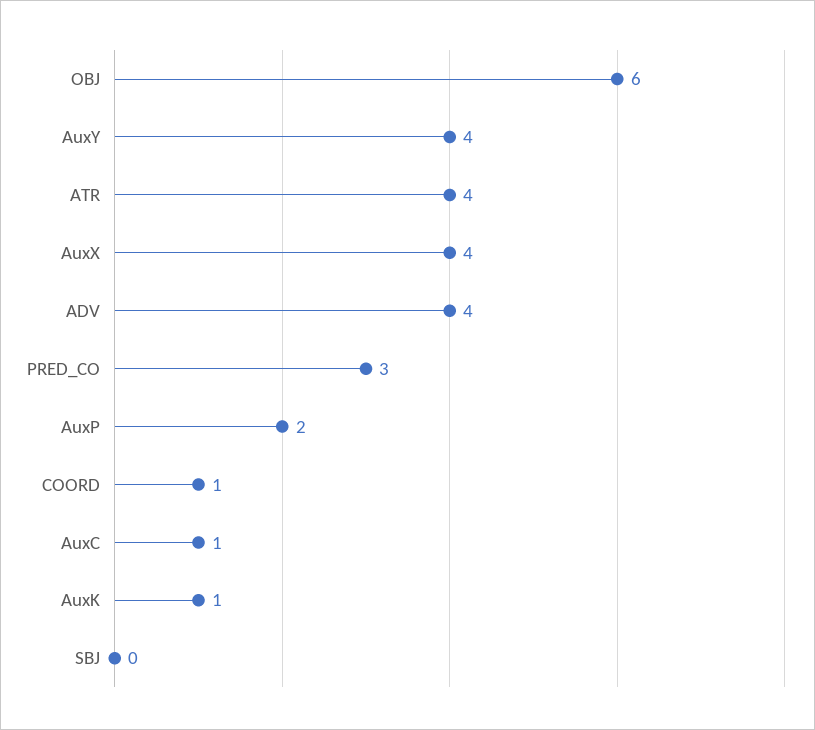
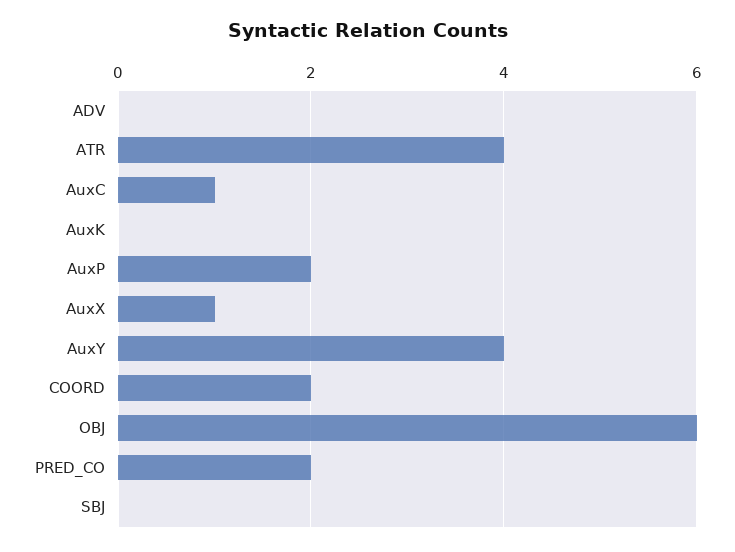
AuxX: 4 -> 1
ADV: 4 -> 0
PRED_CO: 3 -> 2
COORD: 1 -> 2
AuxK: 1 -> 0

